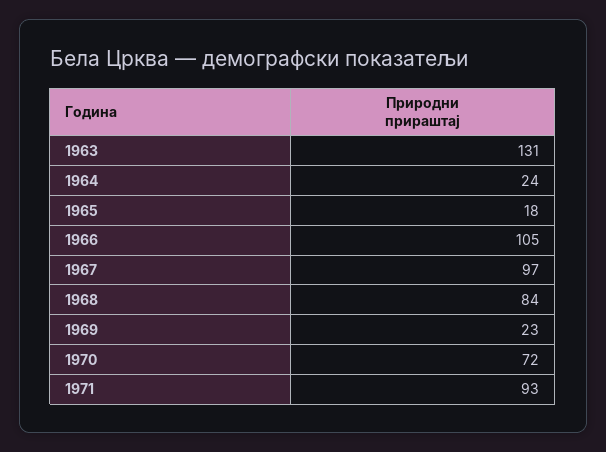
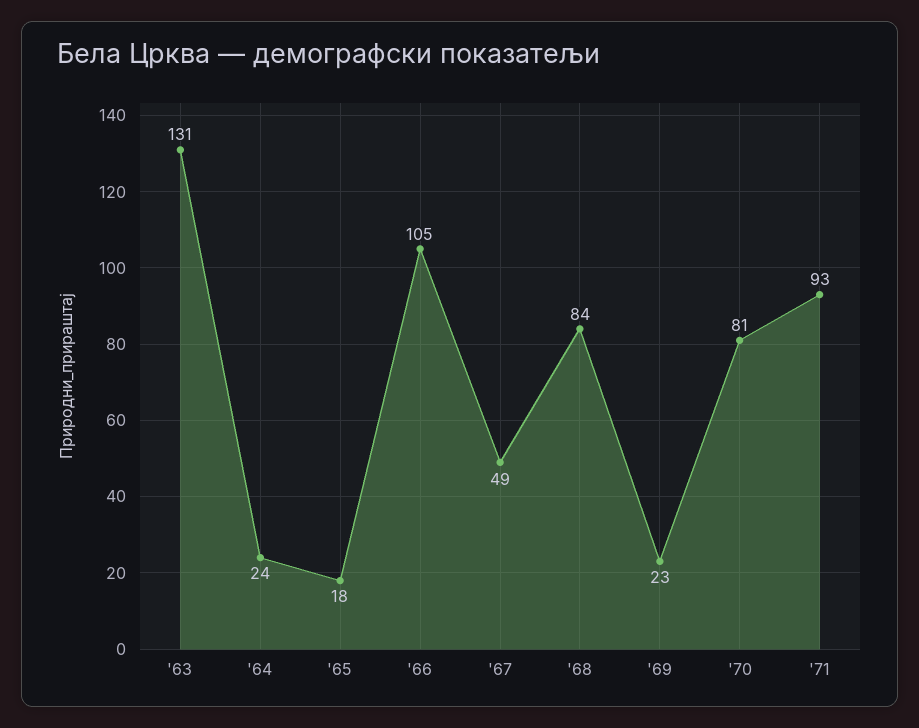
1967: 97 -> 49
1970: 72 -> 81

